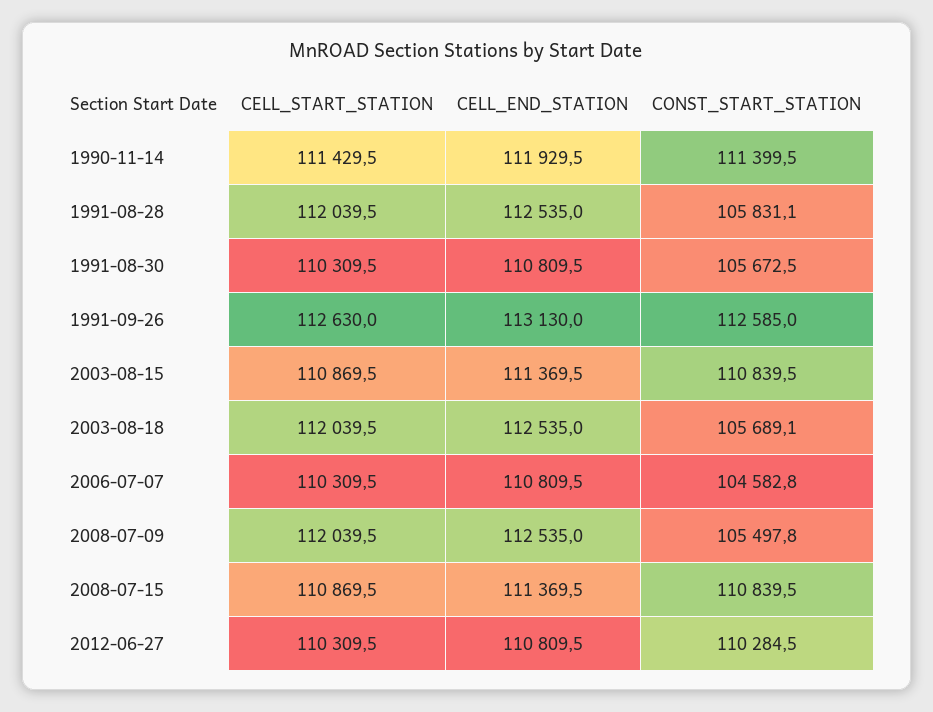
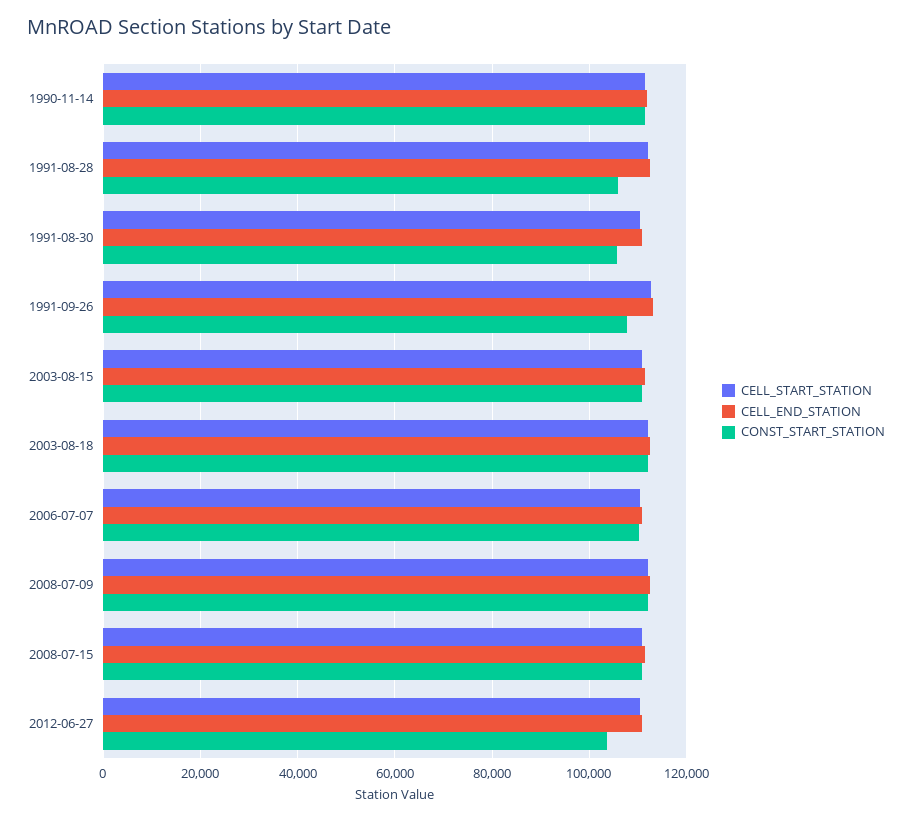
CONST_START_STATION, 1991-09-26: 112585 -> 108000
CONST_START_STATION, 2003-08-18: 105689.1 -> 112000
CONST_START_STATION, 2006-07-07: 104582.8 -> 110000
CONST_START_STATION, 2008-07-09: 105497.8 -> 112000
CONST_START_STATION, 2012-06-27: 110284.5 -> 104000

